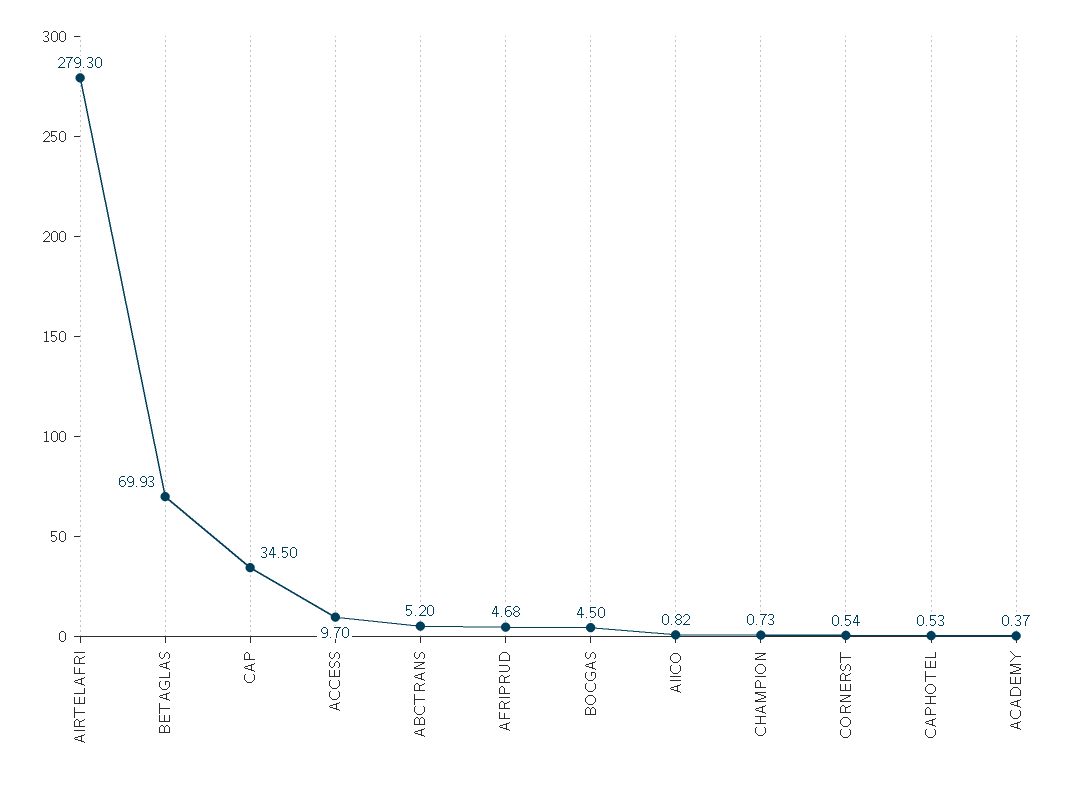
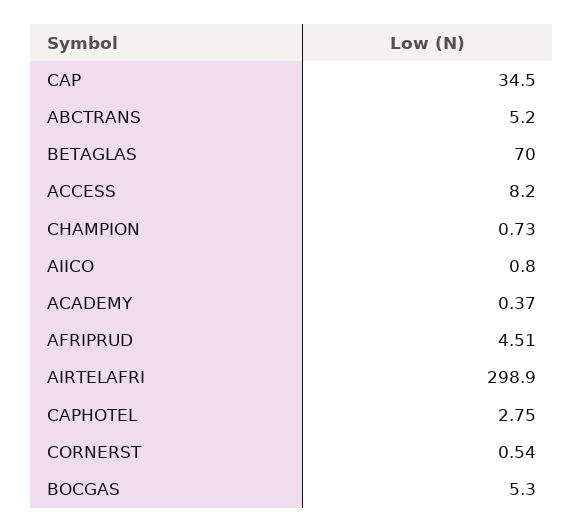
AIRTELAFRI: 279.3 -> 298.9
BETAGLAS: 69.93 -> 70
ACCESS: 9.7 -> 8.2
AFRIPRUD: 4.68 -> 4.51
BOCGAS: 4.5 -> 5.3
AIICO: 0.82 -> 0.8
CAPHOTEL: 0.53 -> 2.75

